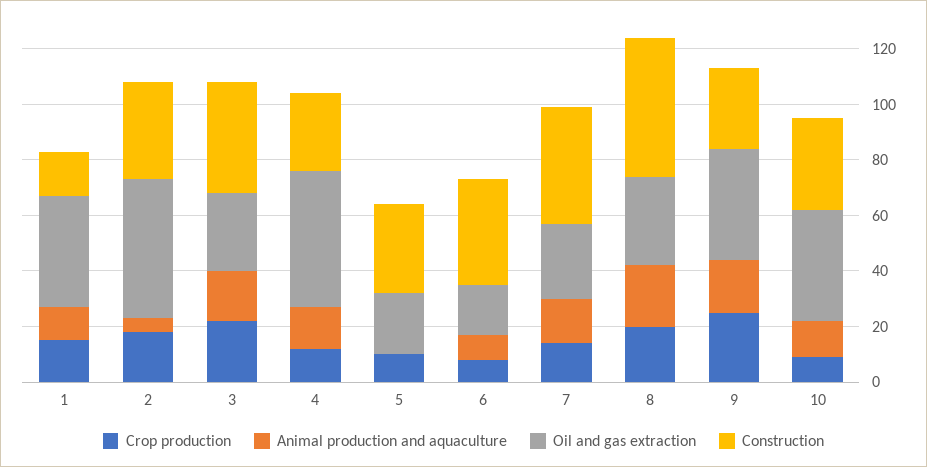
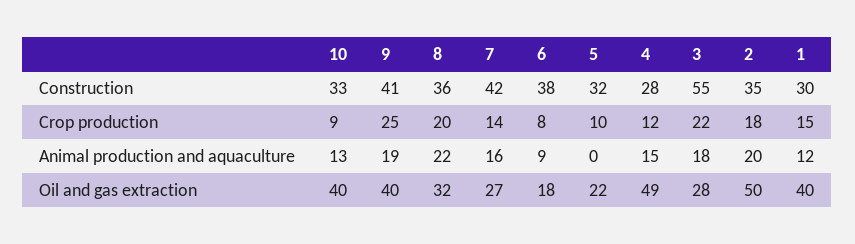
Construction, 1: 15 -> 30
Animal production and aquaculture, 2: 5 -> 20
Construction, 3: 40 -> 55
Construction, 8: 50 -> 36
Construction, 9: 30 -> 41

